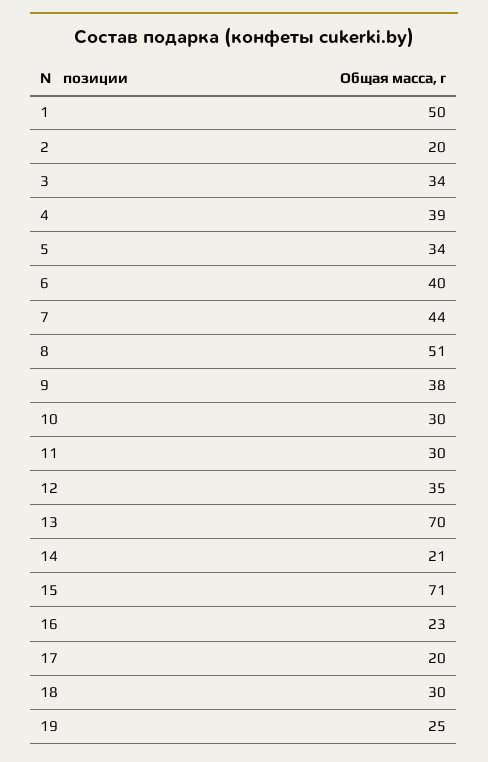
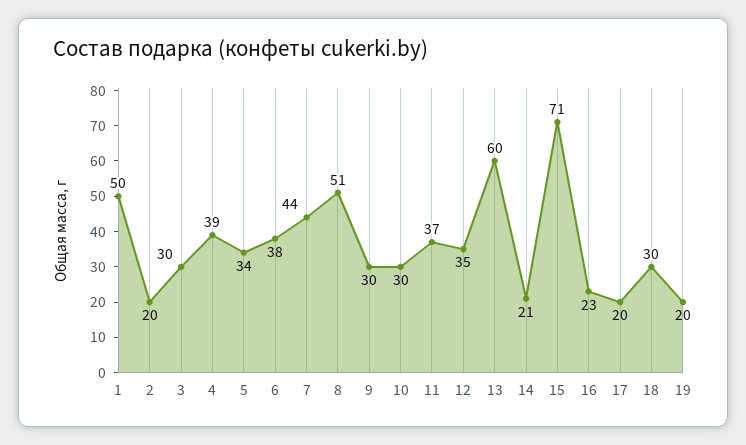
3: 34 -> 30
6: 40 -> 38
9: 38 -> 30
11: 30 -> 37
13: 70 -> 60
19: 25 -> 20

